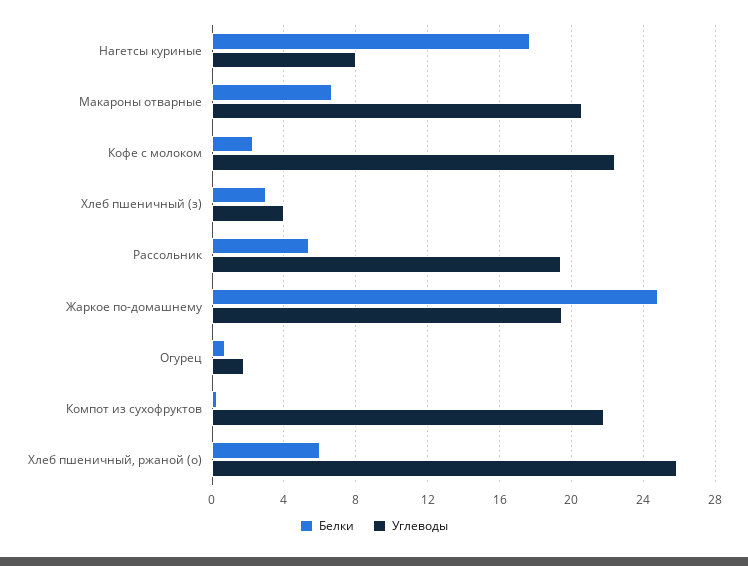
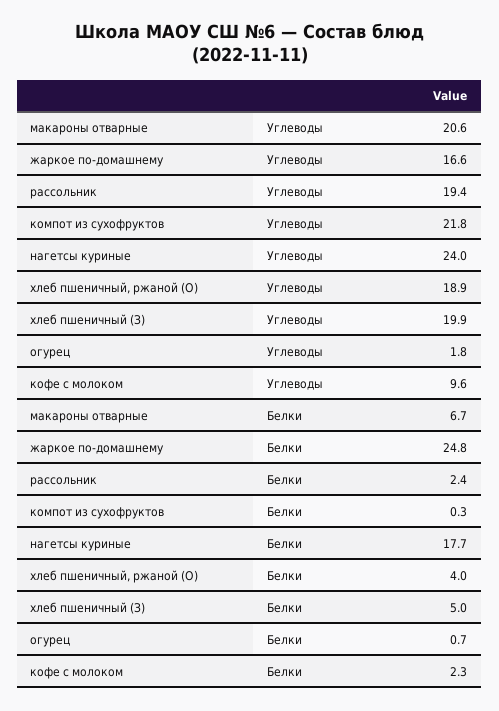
Углеводы, Нагетсы куриные: 8 -> 24
Углеводы, Кофе с молоком: 22.5 -> 9.6
Белки, Хлеб пшеничный (з): 3 -> 5
Углеводы, Хлеб пшеничный (з): 4 -> 19.9
Белки, Рассольник: 5.5 -> 2.4
Углеводы, Жаркое по-домашнему: 19.5 -> 16.6
Белки, Хлеб пшеничный, ржаной (о): 6 -> 4
Углеводы, Хлеб пшеничный, ржаной (о): 26 -> 18.9

